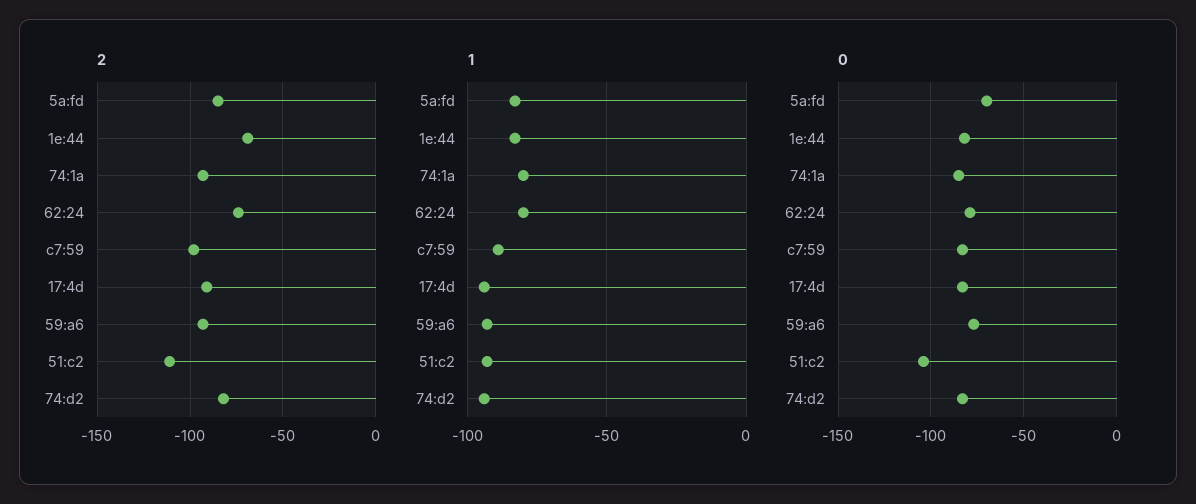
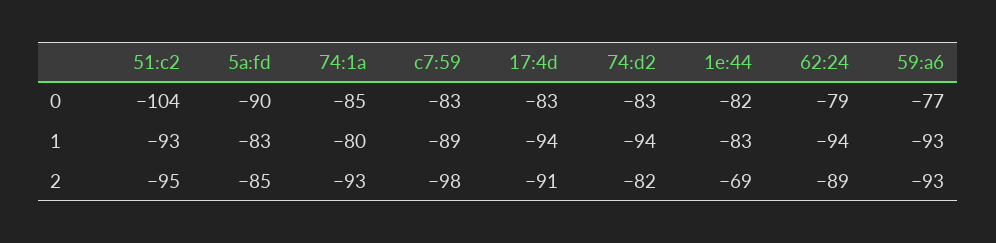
2, 62:24: -75 -> -89
2, 51:c2: -110 -> -95
1, 62:24: -80 -> -94
0, 5a:fd: -70 -> -90

